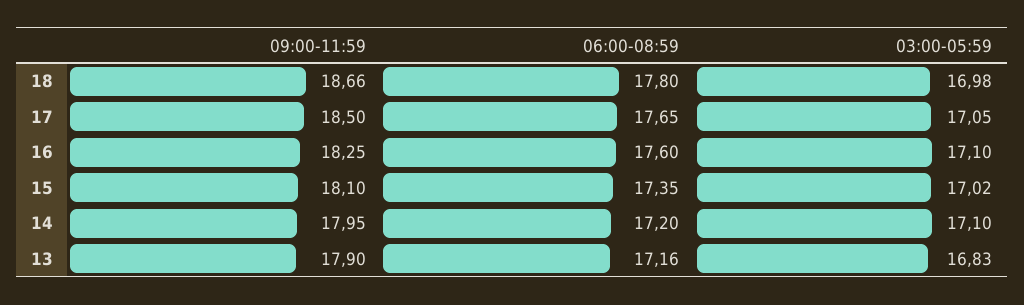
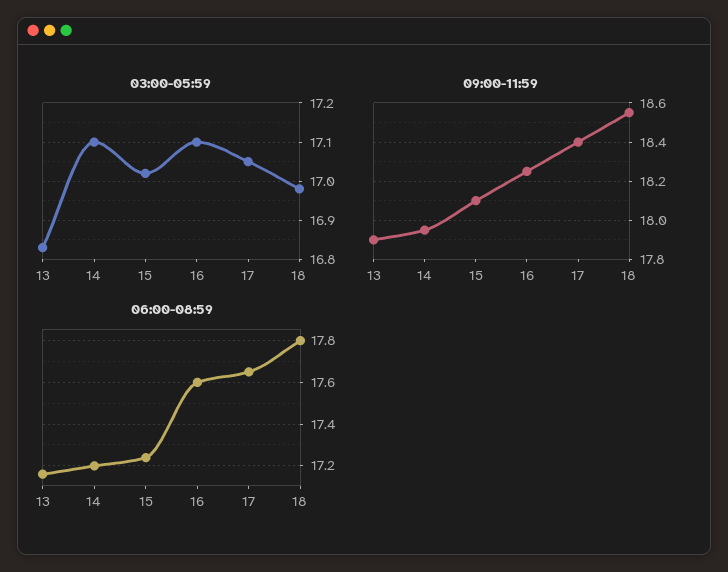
09:00-11:59, 18: 18.66 -> 18.55
09:00-11:59, 17: 18.5 -> 18.4
06:00-08:59, 15: 17.35 -> 17.25

